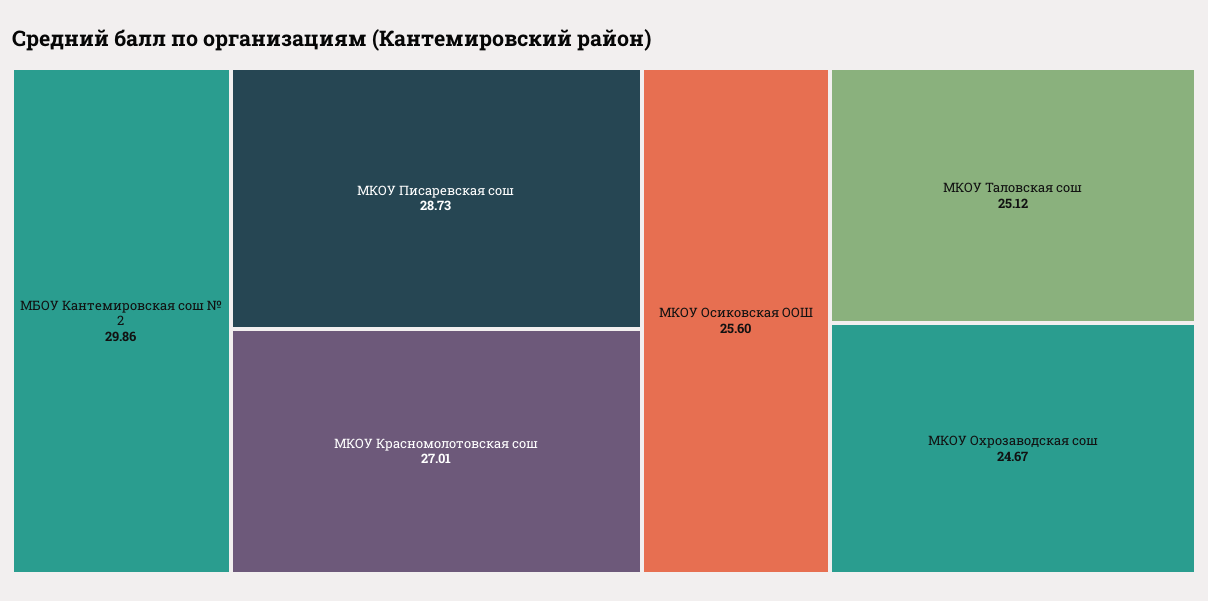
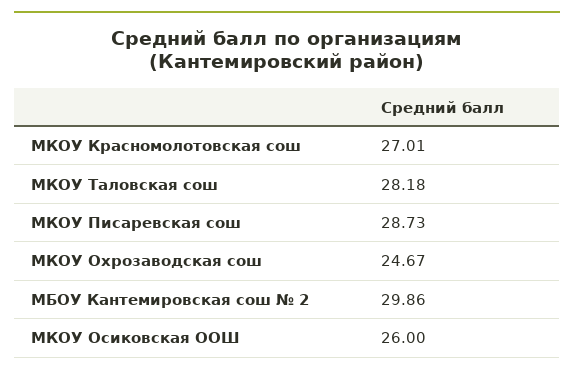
МКОУ Осиковская ООШ: 25.6 -> 26
МКОУ Таловская сош: 25.12 -> 28.18

